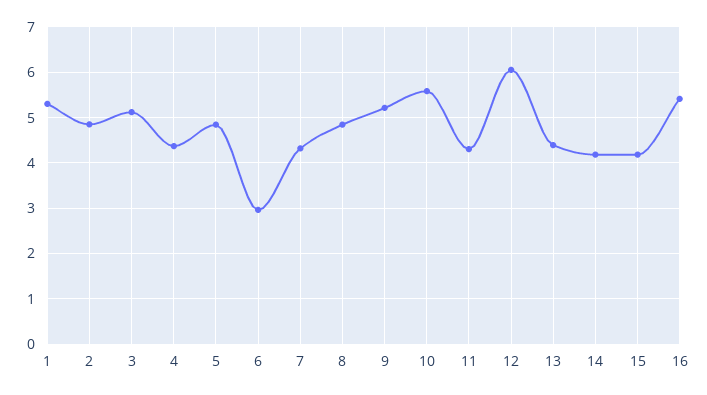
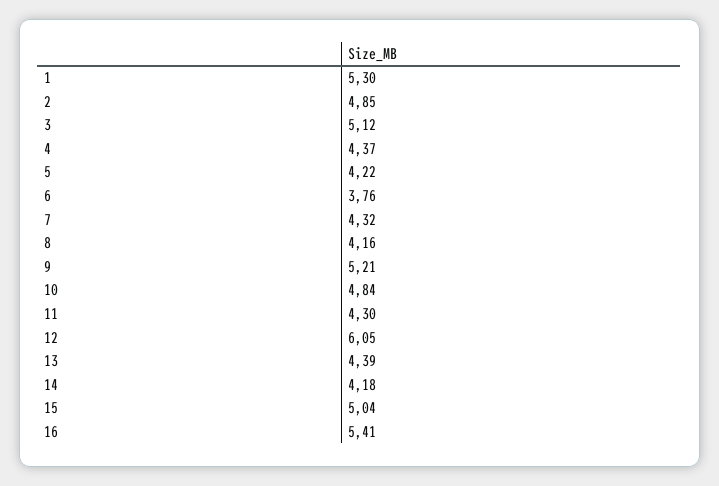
5: 4.8 -> 4.22
6: 3 -> 3.76
8: 4.8 -> 4.16
10: 5.6 -> 4.84
15: 4.2 -> 5.04

